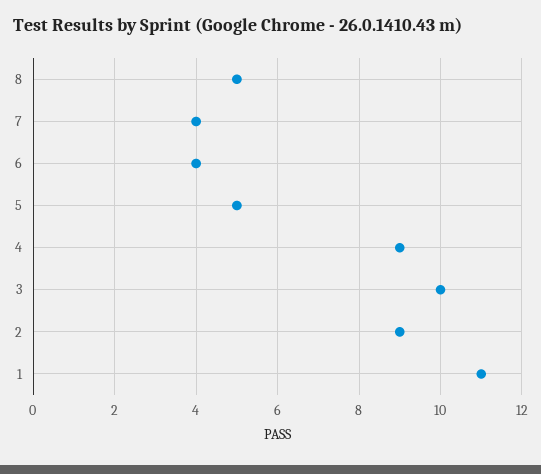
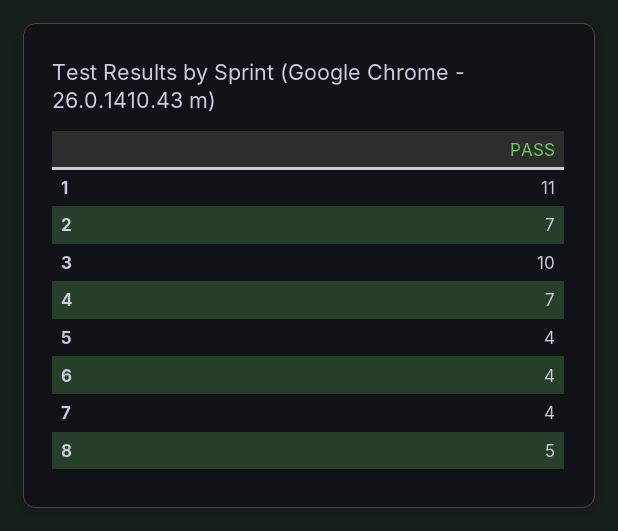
5: 5 -> 4
4: 9 -> 7
2: 9 -> 7

